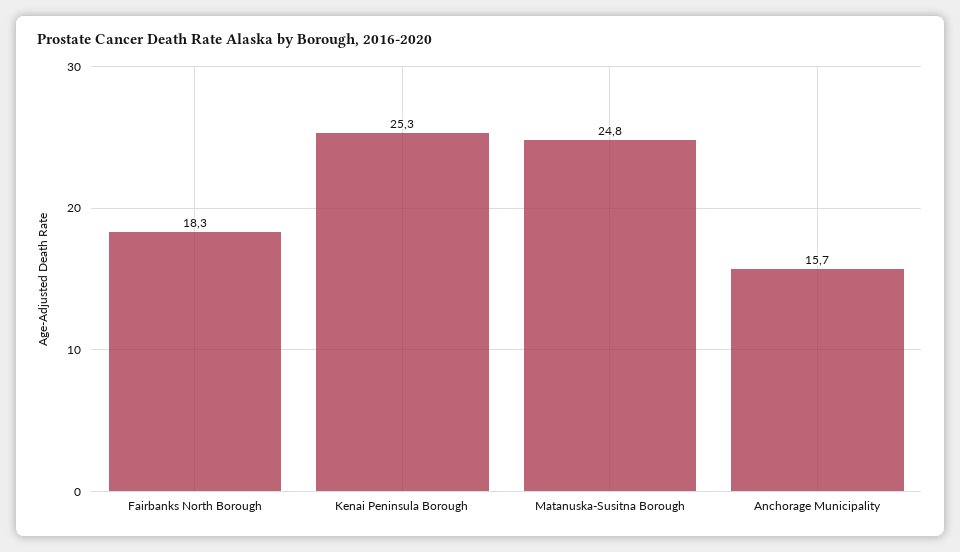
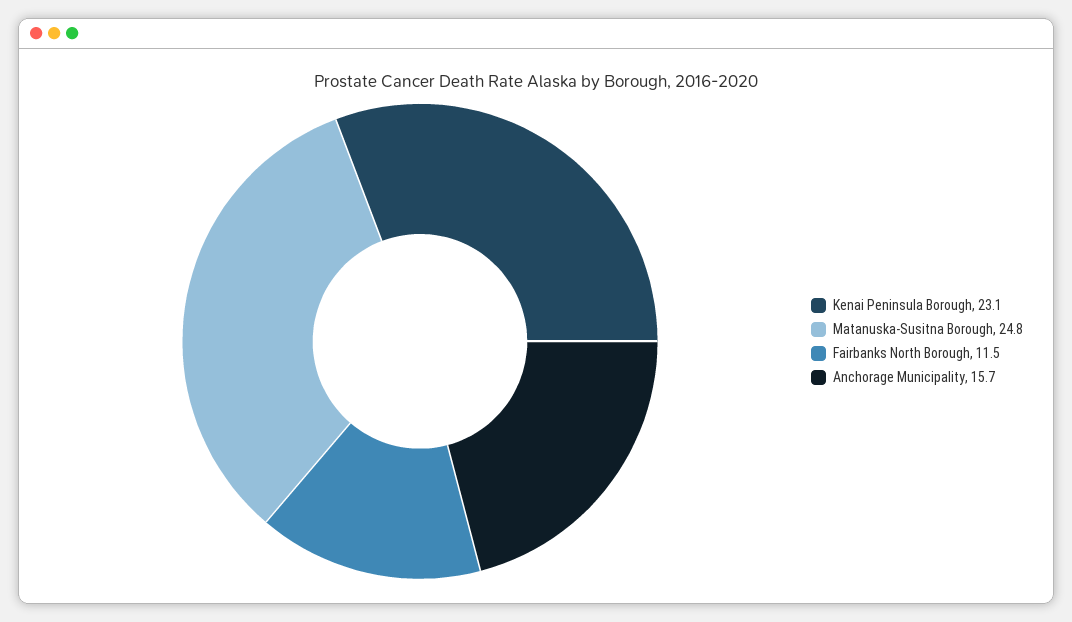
Fairbanks North Borough: 18.3 -> 11.5
Kenai Peninsula Borough: 25.3 -> 23.1

